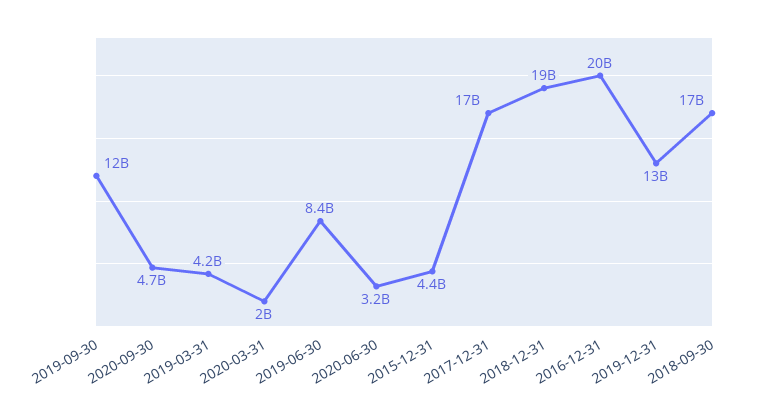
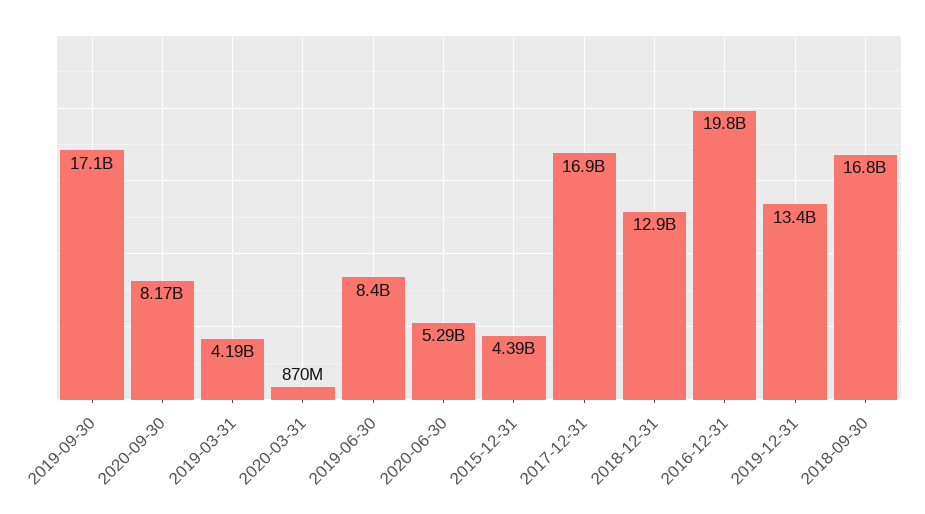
2019-09-30: 12000000000 -> 17100000000
2020-09-30: 4700000000 -> 8170000000
2020-03-31: 2000000000 -> 870000000
2020-06-30: 3200000000 -> 5290000000
2018-12-31: 19000000000 -> 12900000000

